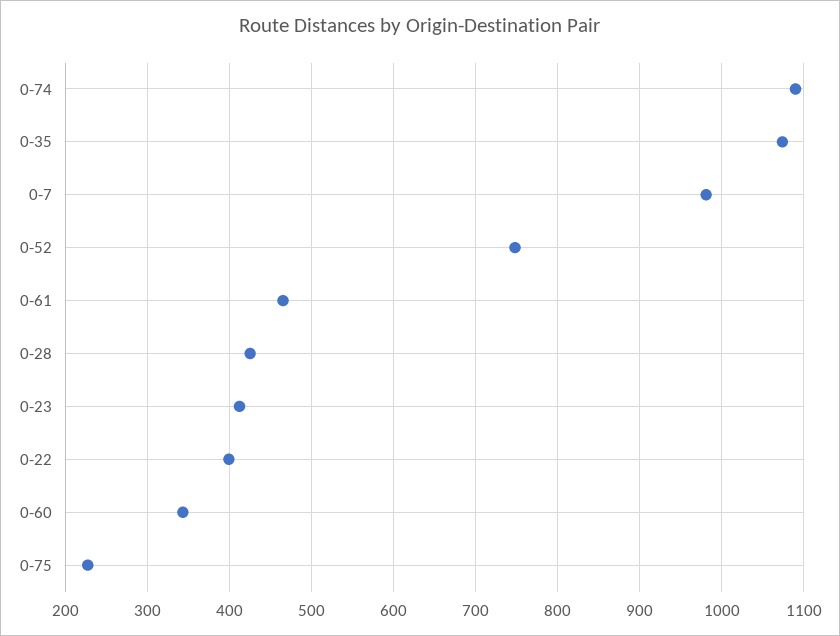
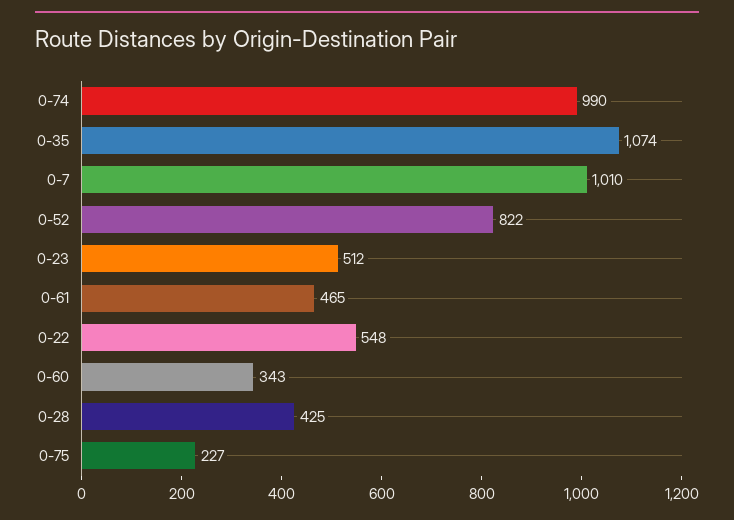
0-74: 1090 -> 990
0-7: 980 -> 1010
0-52: 750 -> 822
0-23: 410 -> 512
0-22: 400 -> 548

